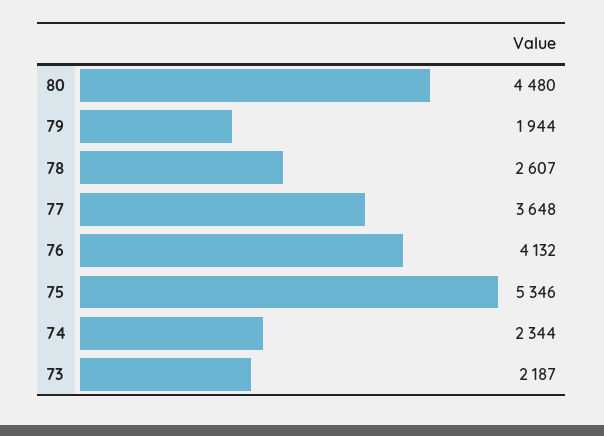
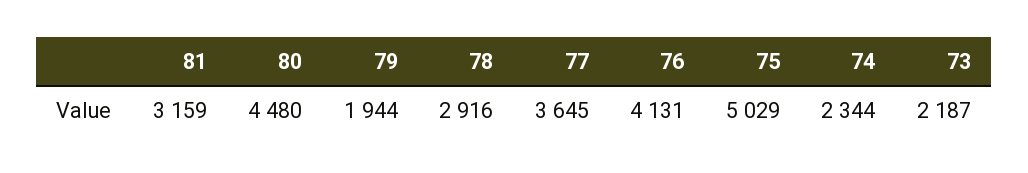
78: 2607 -> 2916
77: 3648 -> 3645
76: 4132 -> 4131
75: 5346 -> 5029
81: none -> 3159

